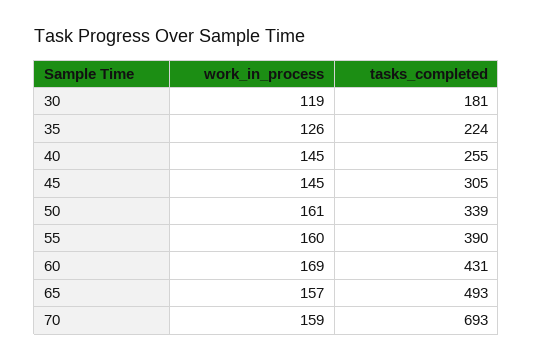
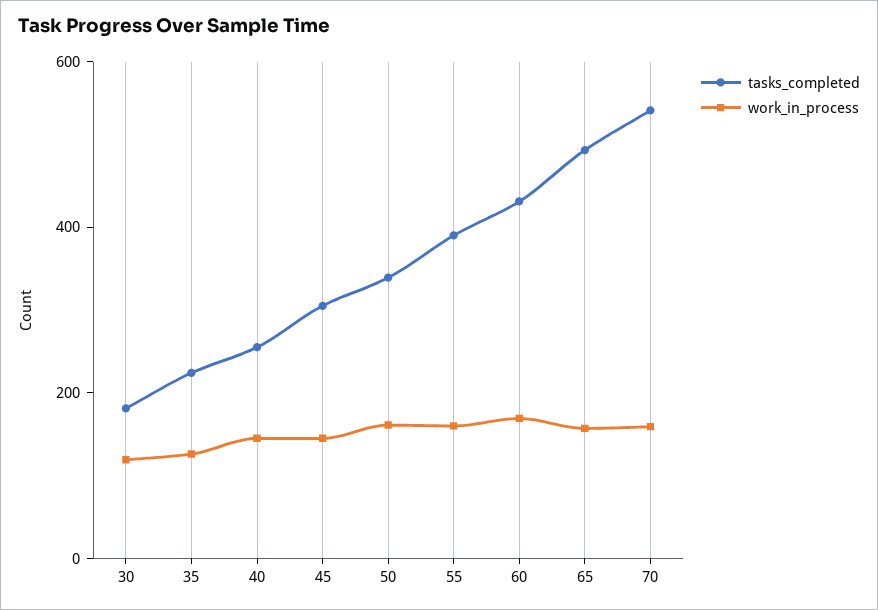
tasks_completed, 70: 693 -> 550

